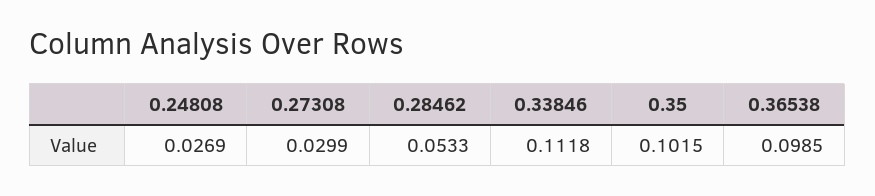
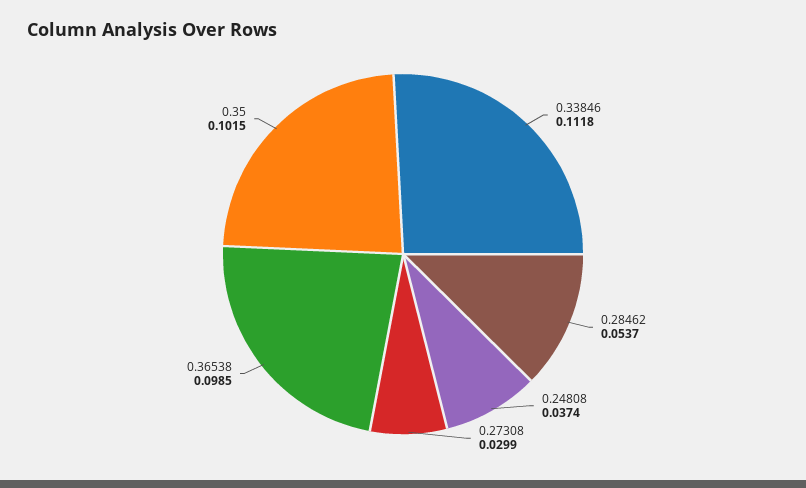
0.24808: 0.0269 -> 0.0374
0.28462: 0.0533 -> 0.0537

